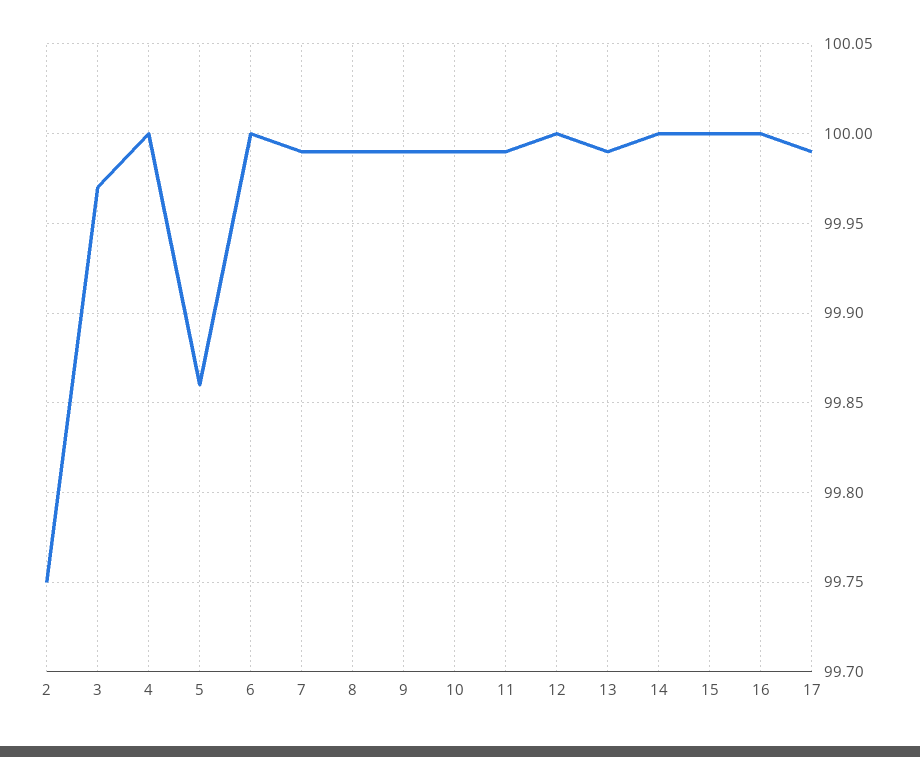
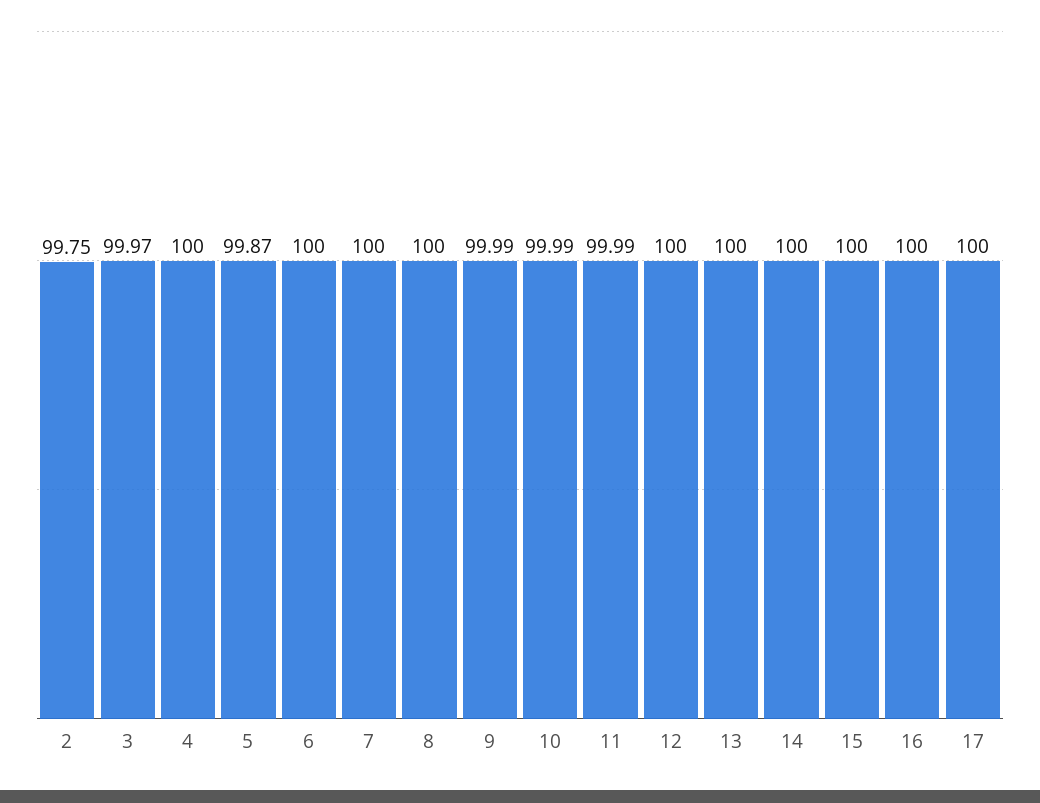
5: 99.86 -> 99.87
7: 99.99 -> 100
8: 99.99 -> 100
13: 99.99 -> 100
17: 99.99 -> 100

